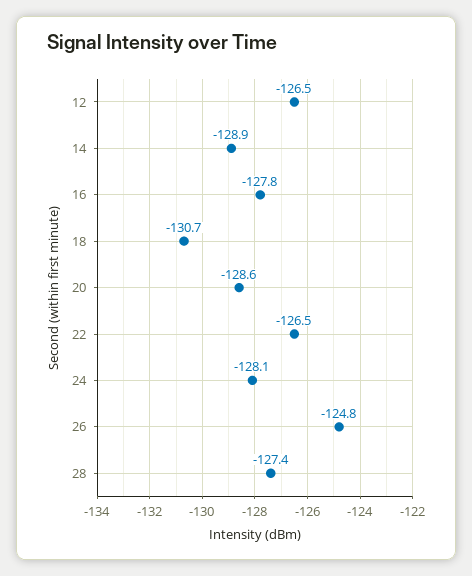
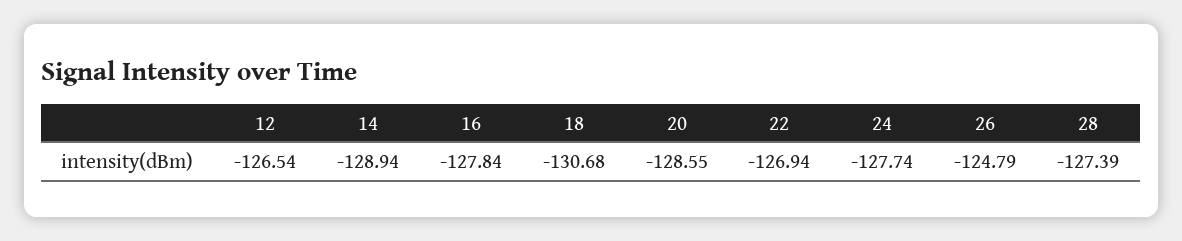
22: -126.5 -> -126.94
24: -128.1 -> -127.74

